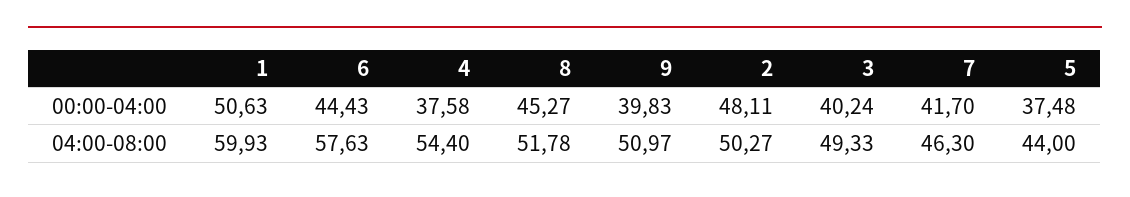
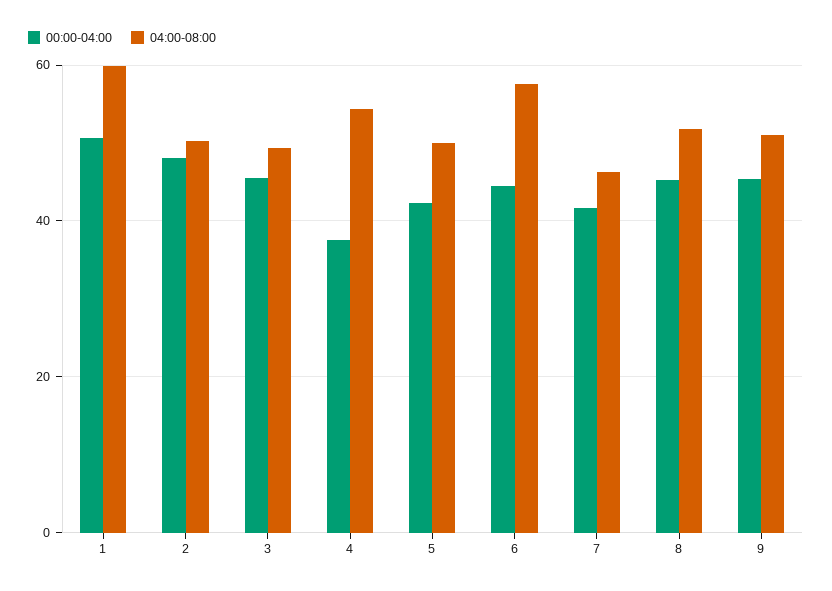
00:00-04:00, 9: 39.83 -> 46
00:00-04:00, 3: 40.24 -> 46
00:00-04:00, 5: 37.48 -> 42
04:00-08:00, 5: 44 -> 50

